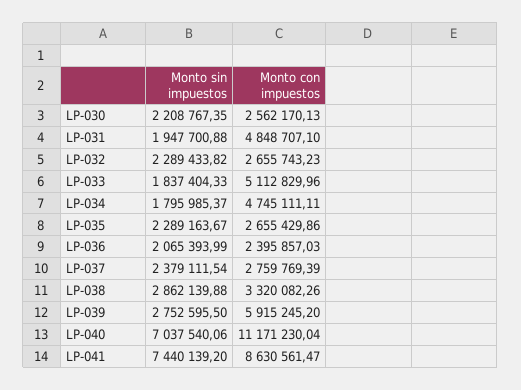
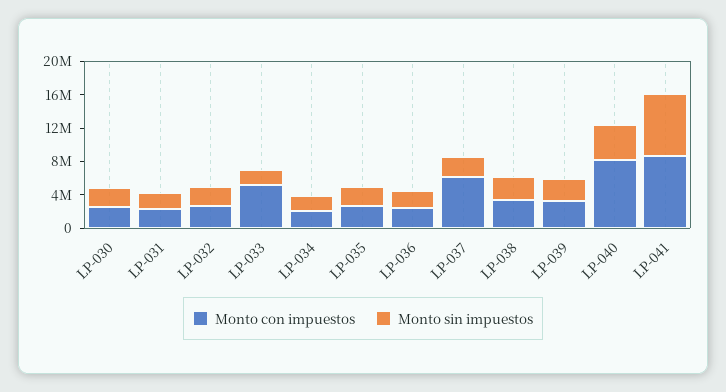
Monto con impuestos, LP-031: 4848707.1 -> 2000000
Monto con impuestos, LP-034: 4745111.11 -> 2000000
Monto con impuestos, LP-037: 2759769.39 -> 6000000
Monto con impuestos, LP-039: 5915245.2 -> 3000000
Monto sin impuestos, LP-040: 7037540.06 -> 4000000
Monto con impuestos, LP-040: 11171230.04 -> 8000000

